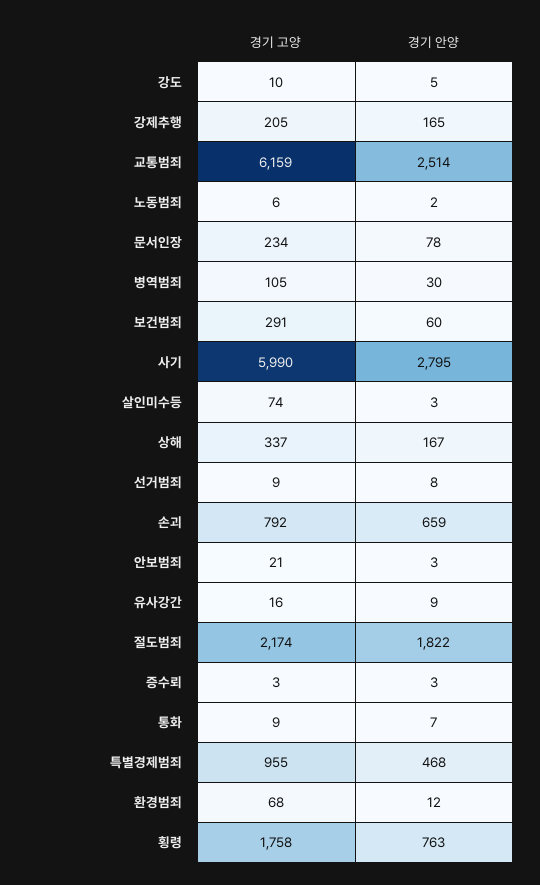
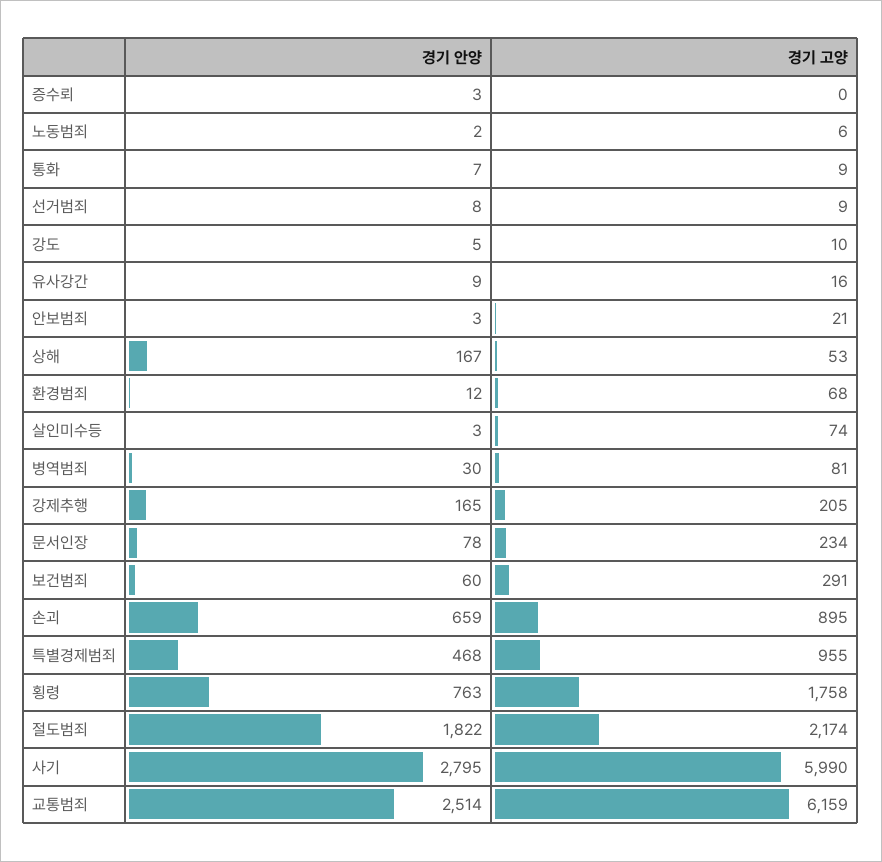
경기 고양, 병역범죄: 105 -> 81
경기 고양, 상해: 337 -> 53
경기 고양, 손괴: 792 -> 895
경기 고양, 증수뢰: 3 -> 0

